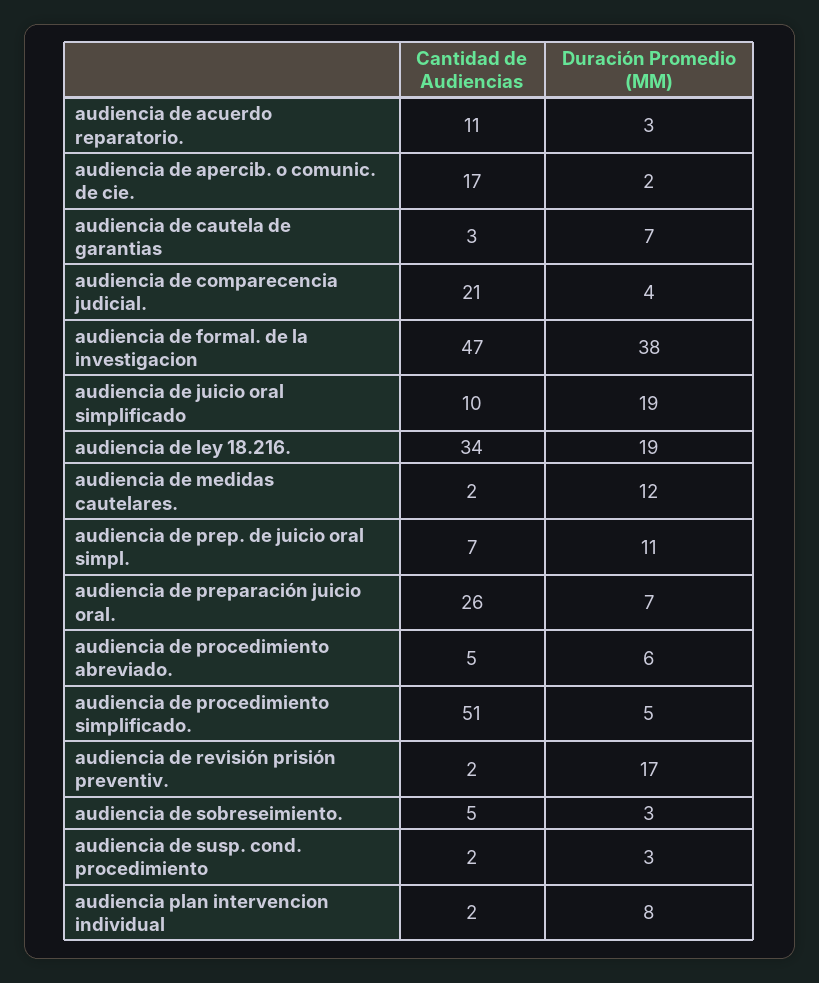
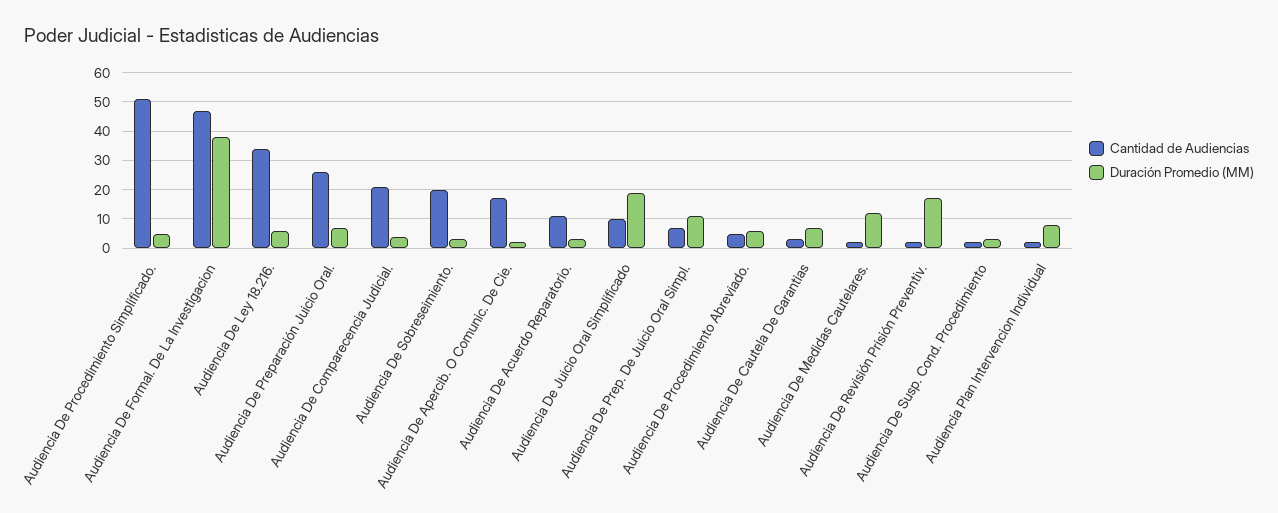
Duración Promedio (MM), audiencia de ley 18.216.: 19 -> 5
Cantidad de Audiencias, audiencia de sobreseimiento.: 5 -> 20

